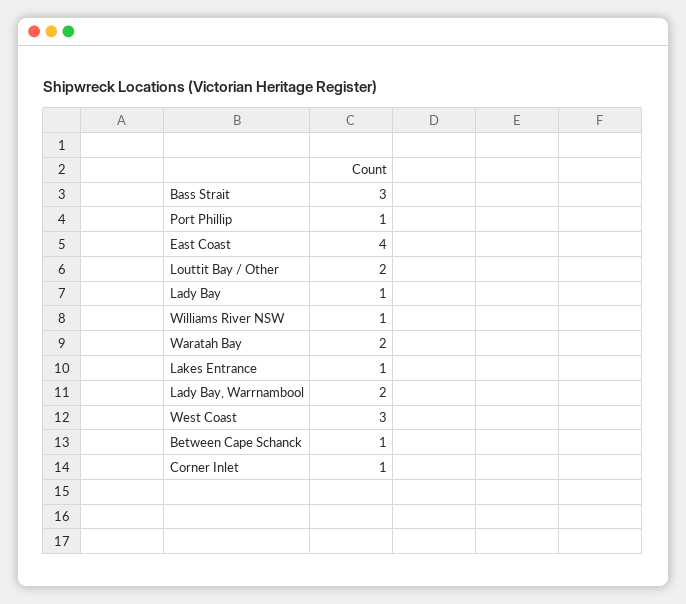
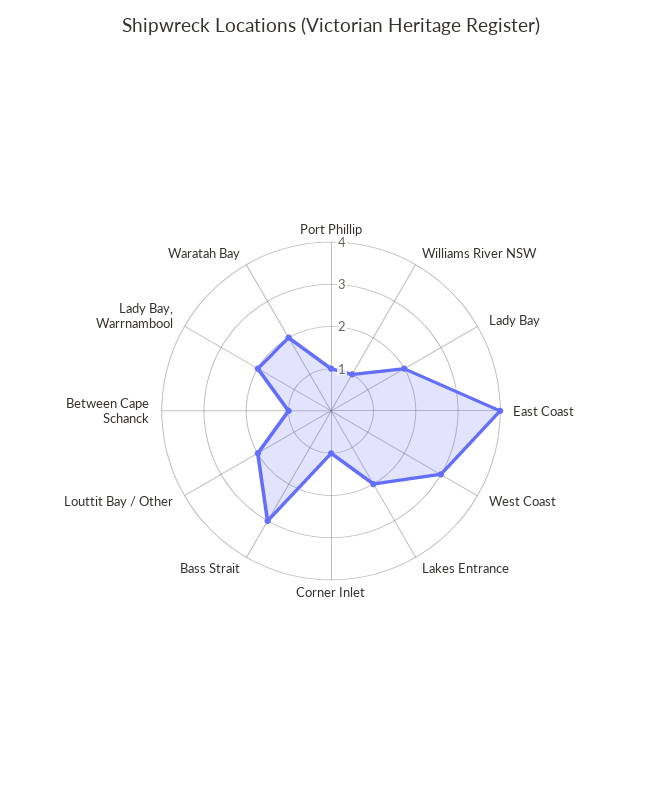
Lady Bay: 1 -> 2
Lakes Entrance: 1 -> 2

